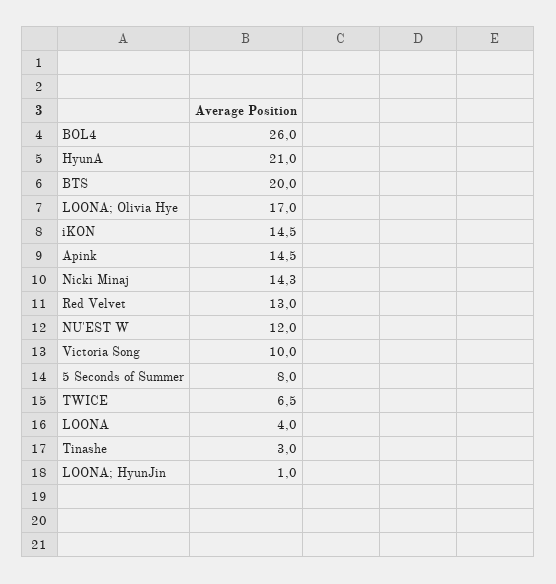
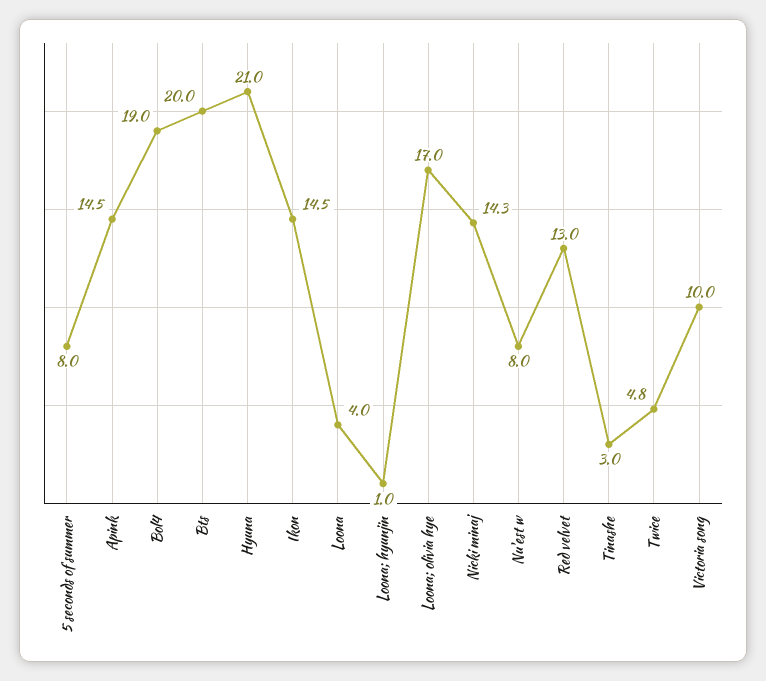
BOL4: 26 -> 19
NU'EST W: 12 -> 8
TWICE: 6.5 -> 4.8

